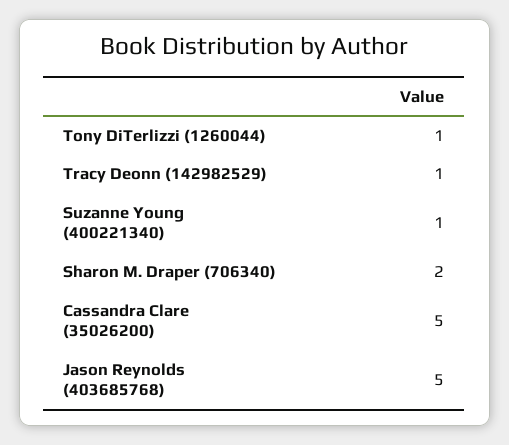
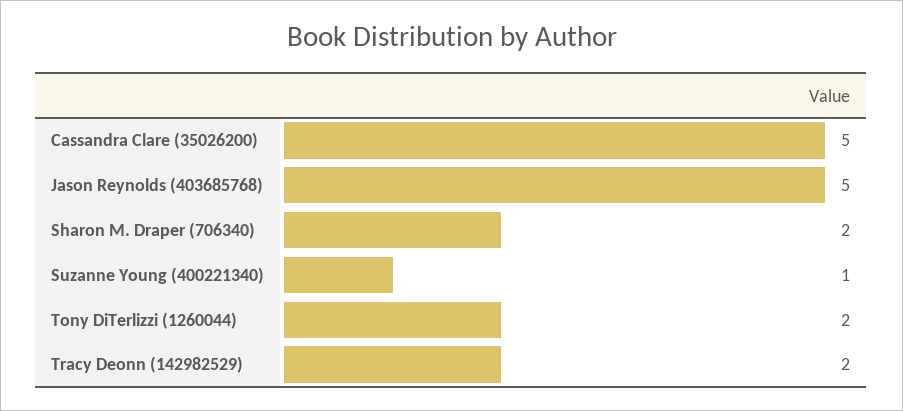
Tony DiTerlizzi (1260044): 1 -> 2
Tracy Deonn (142982529): 1 -> 2

